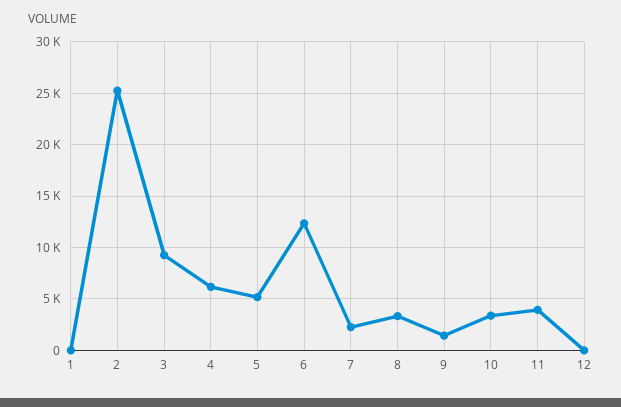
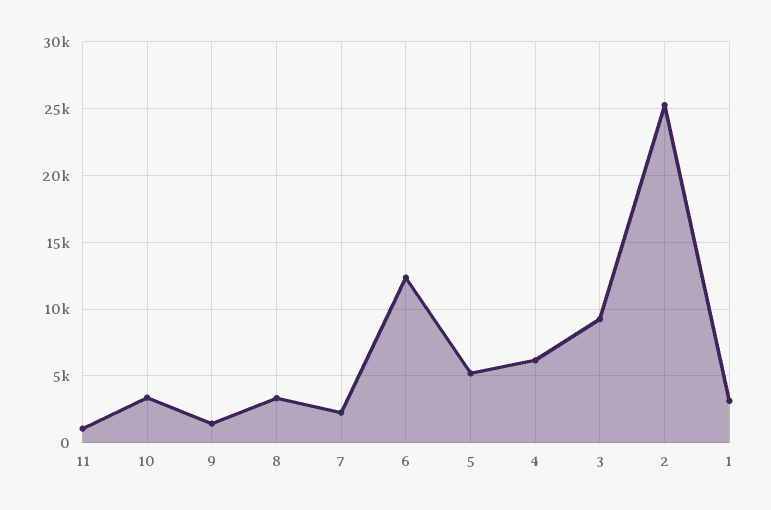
1: 0 -> 3000
11: 4000 -> 1000
12: 0 -> none

